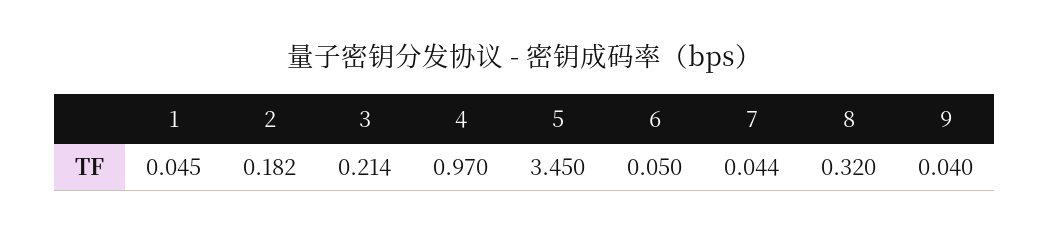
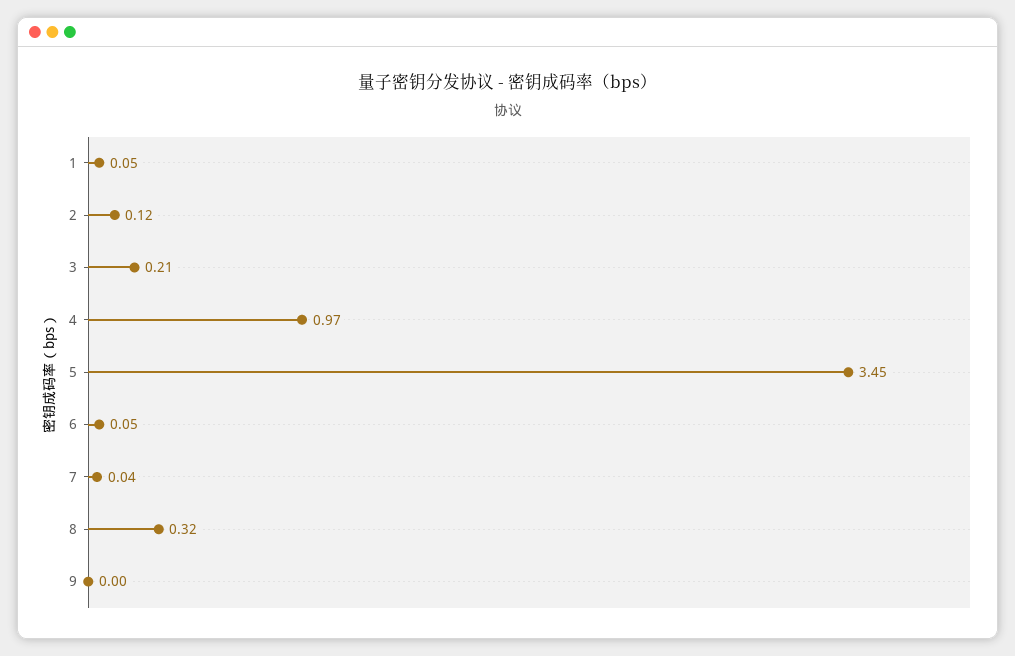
2: 0.182 -> 0.12
9: 0.04 -> 0

